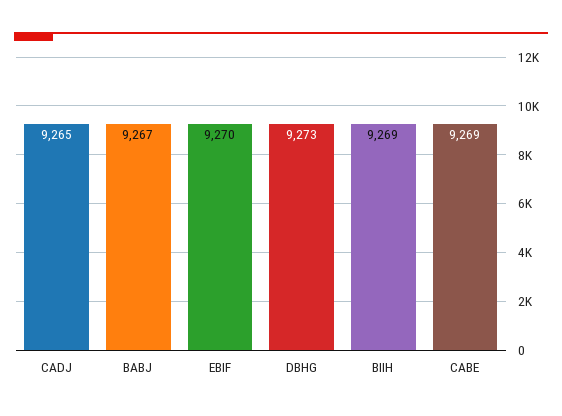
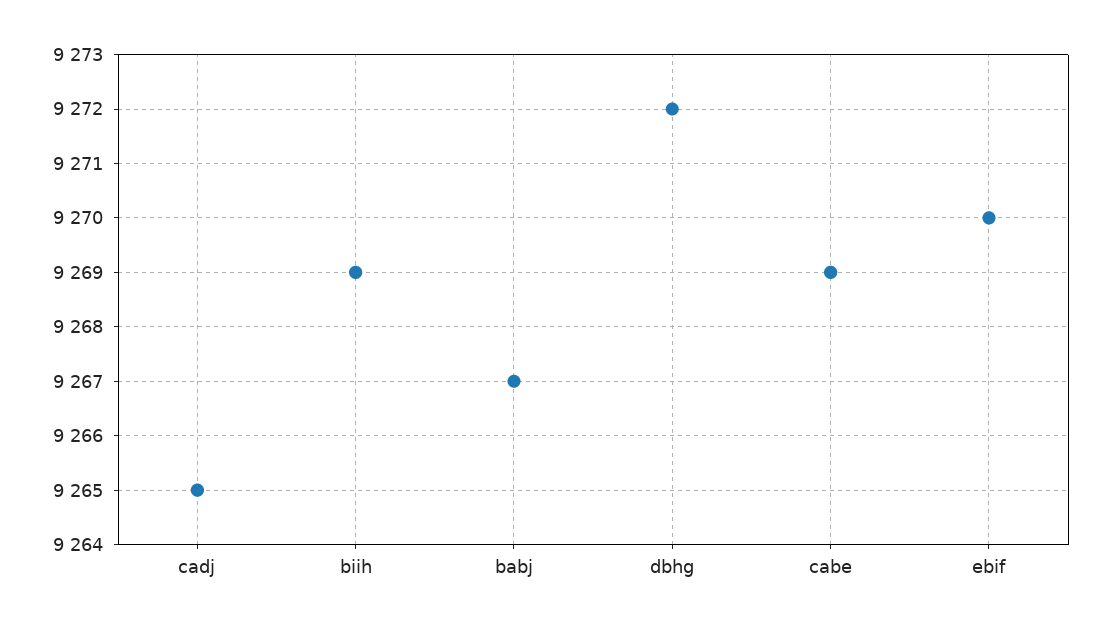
DBHG: 9273 -> 9272

